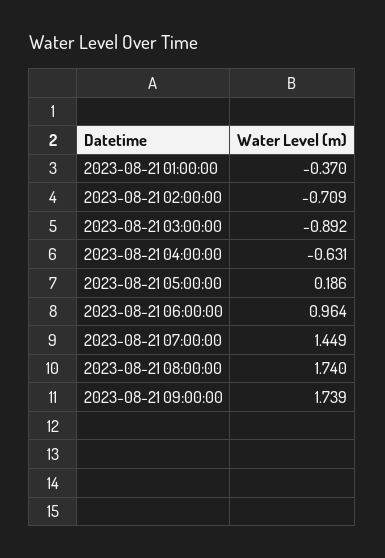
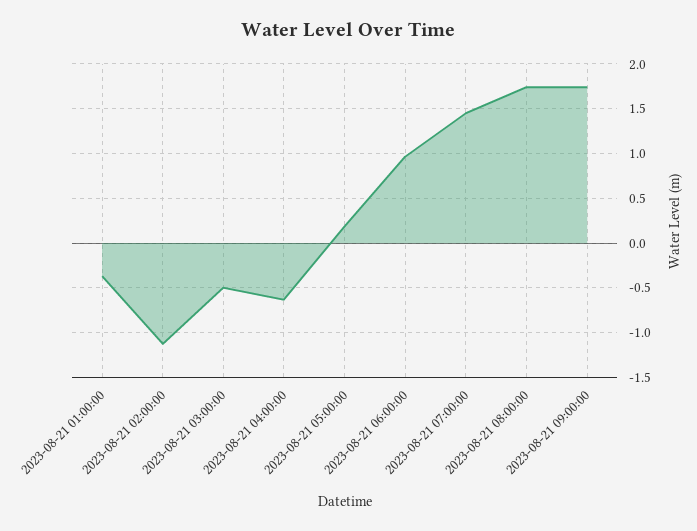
2023-08-21 02:00:00: -0.709 -> -1.1
2023-08-21 03:00:00: -0.892 -> -0.5

